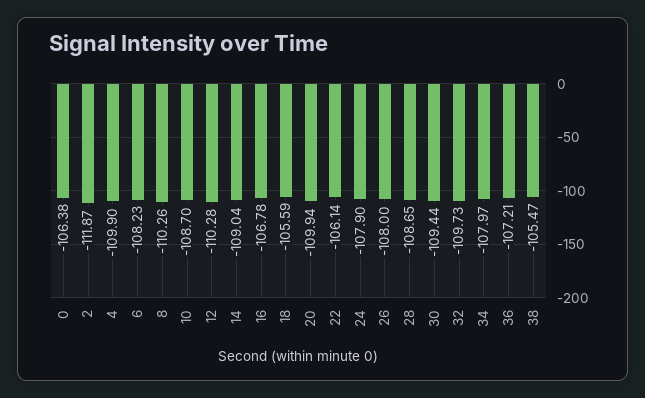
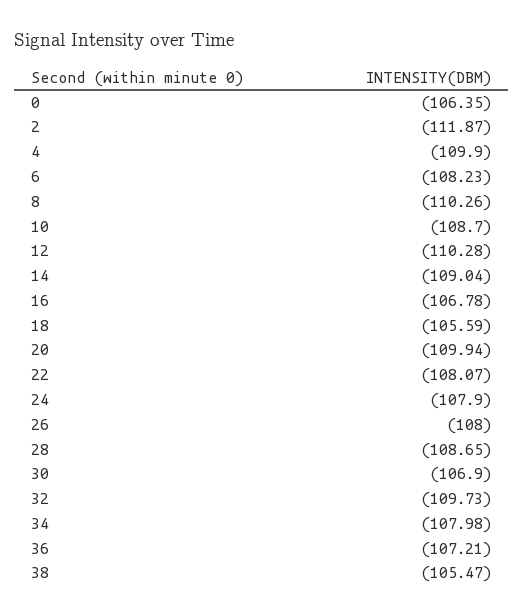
0: -106.38 -> -106.35
22: -106.14 -> -108.07
30: -109.44 -> -106.9
34: -107.97 -> -107.98

